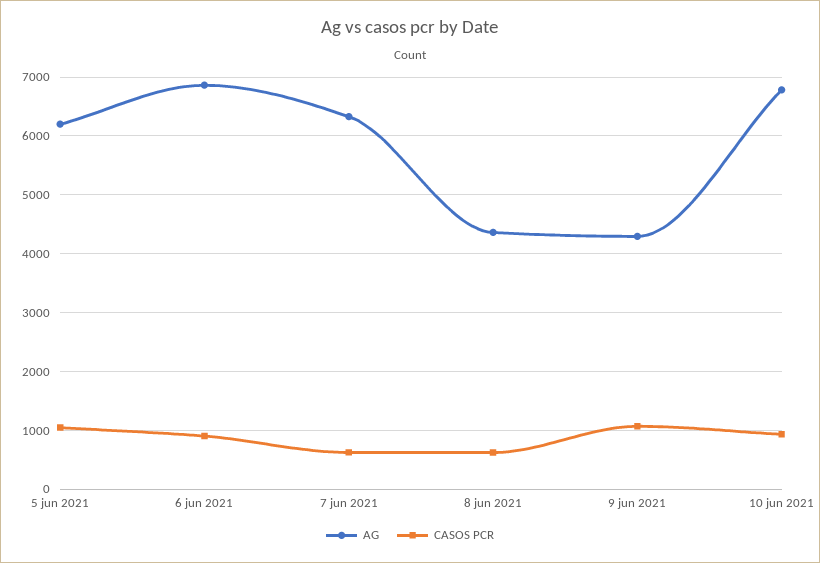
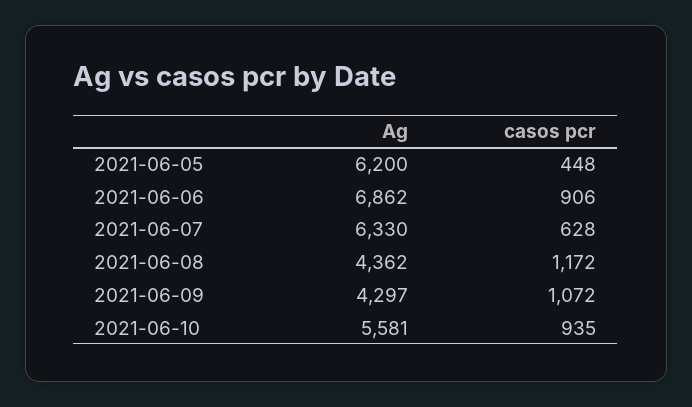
CASOS PCR, 5 jun 2021: 1000 -> 448
CASOS PCR, 8 jun 2021: 600 -> 1172
AG, 10 jun 2021: 6800 -> 5581

